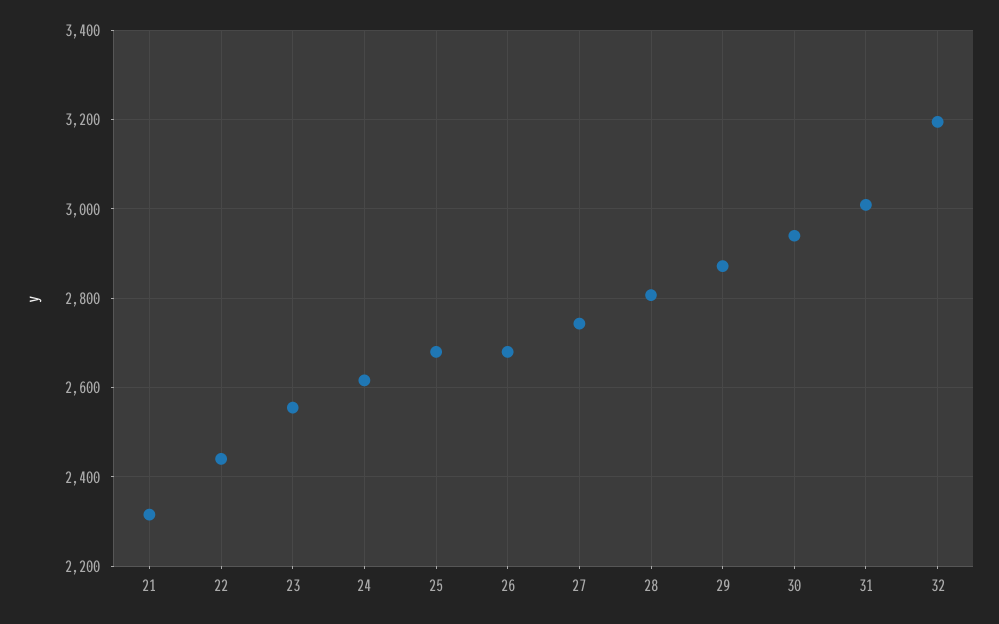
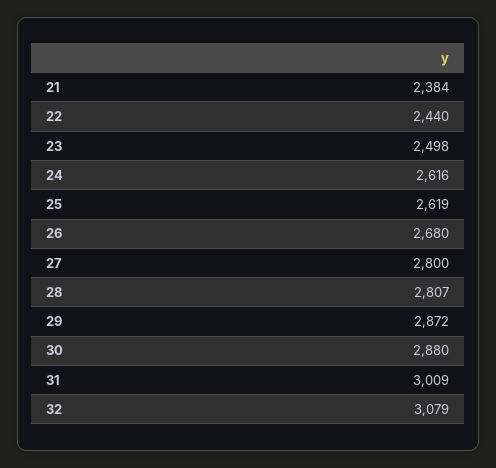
21: 2320 -> 2384
23: 2560 -> 2498
25: 2680 -> 2619
27: 2740 -> 2800
30: 2940 -> 2880
32: 3200 -> 3079

